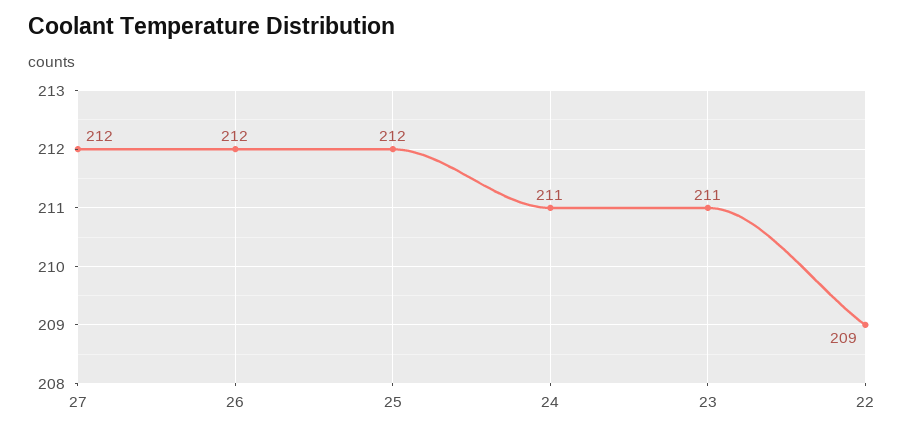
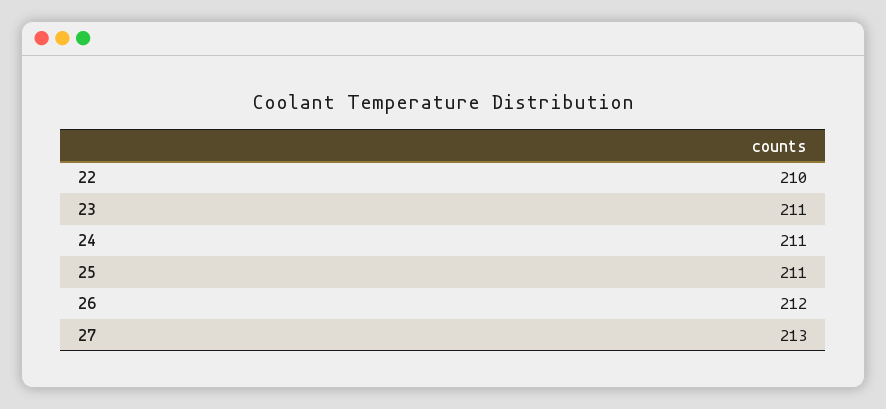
27: 212 -> 213
25: 212 -> 211
22: 209 -> 210

